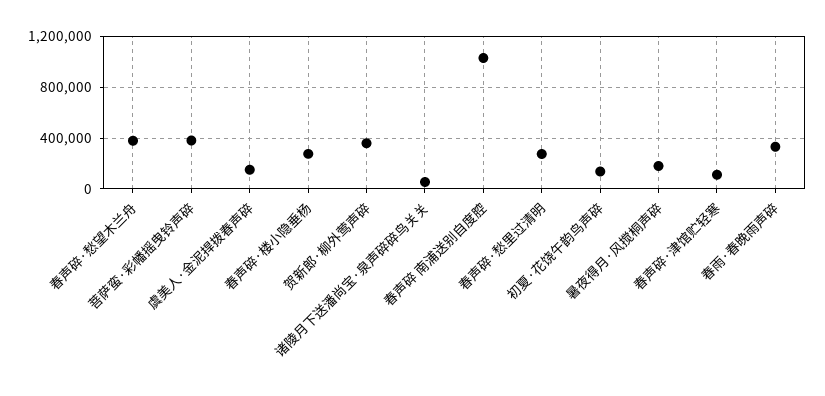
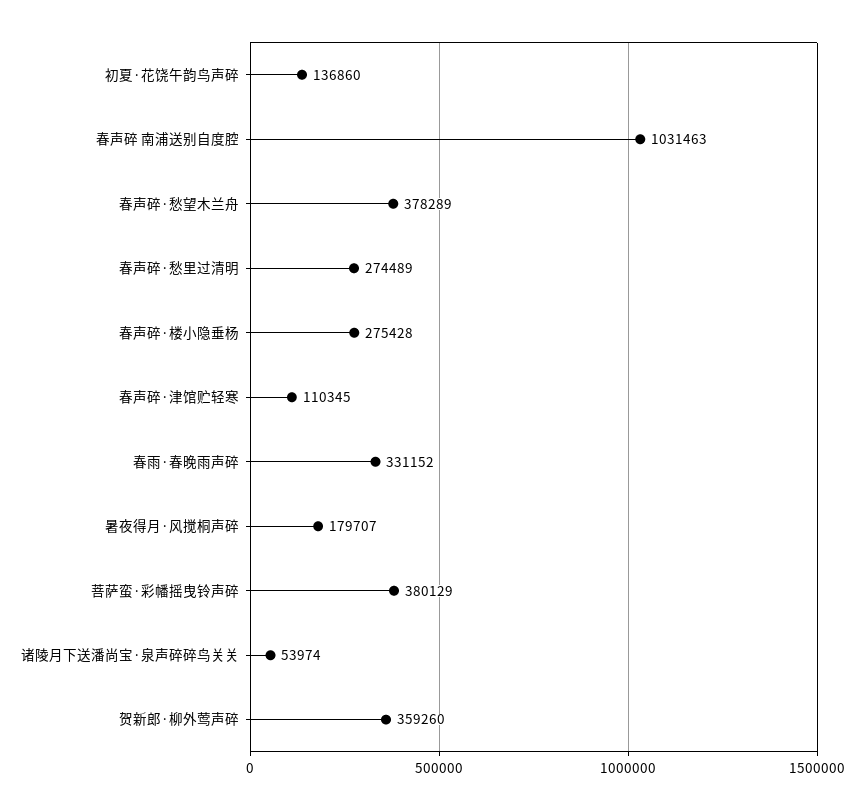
虞美人·金泥捍拨春声碎: 150000 -> none

